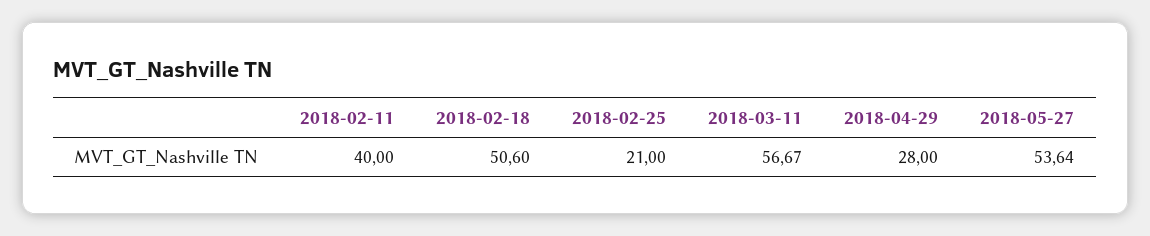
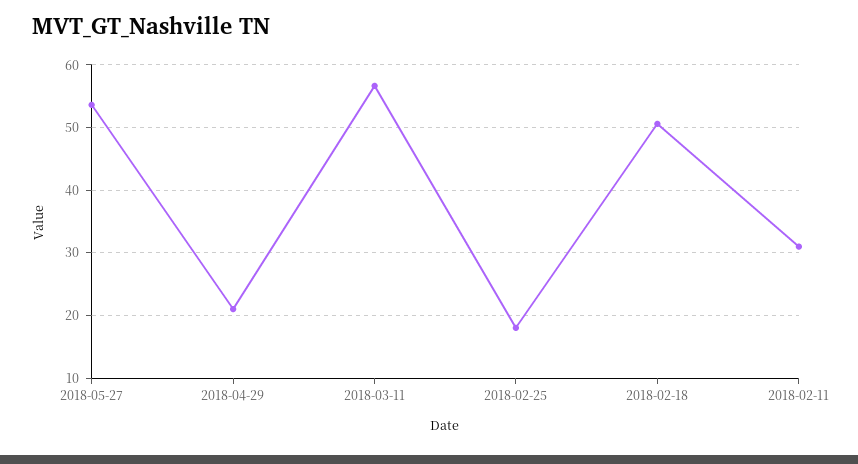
2018-02-11: 40 -> 31
2018-02-25: 21 -> 18
2018-04-29: 28 -> 21

